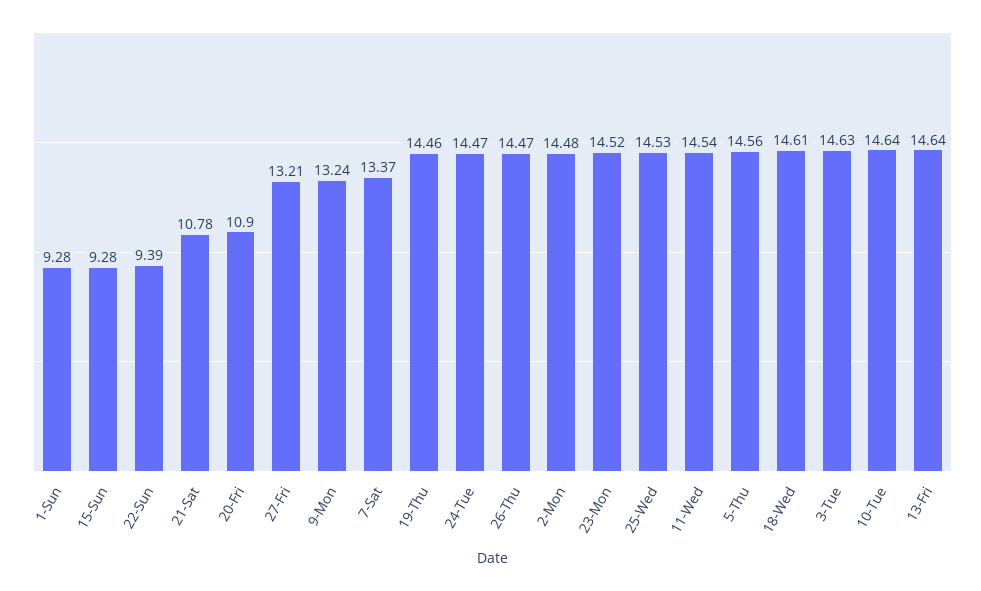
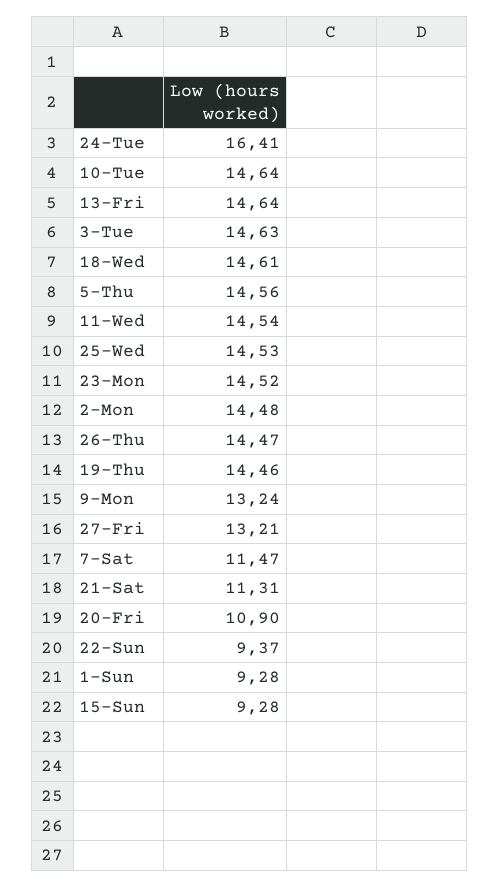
22-Sun: 9.39 -> 9.37
21-Sat: 10.78 -> 11.31
7-Sat: 13.37 -> 11.47
24-Tue: 14.47 -> 16.41

